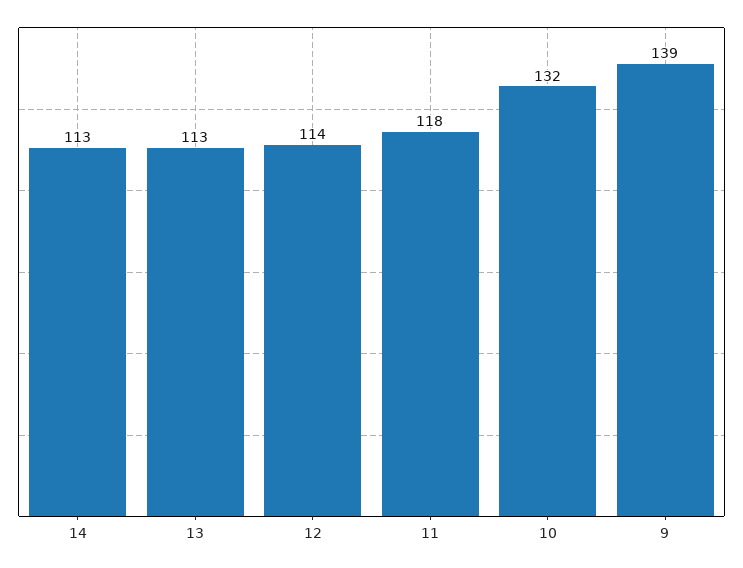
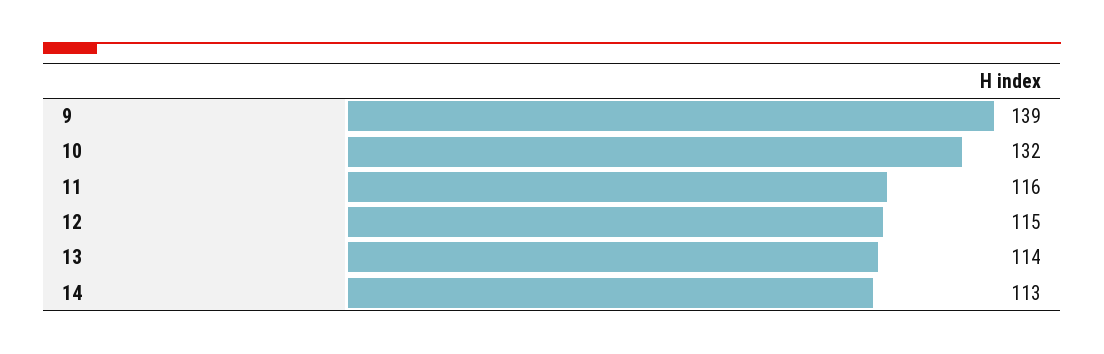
13: 113 -> 114
12: 114 -> 115
11: 118 -> 116

